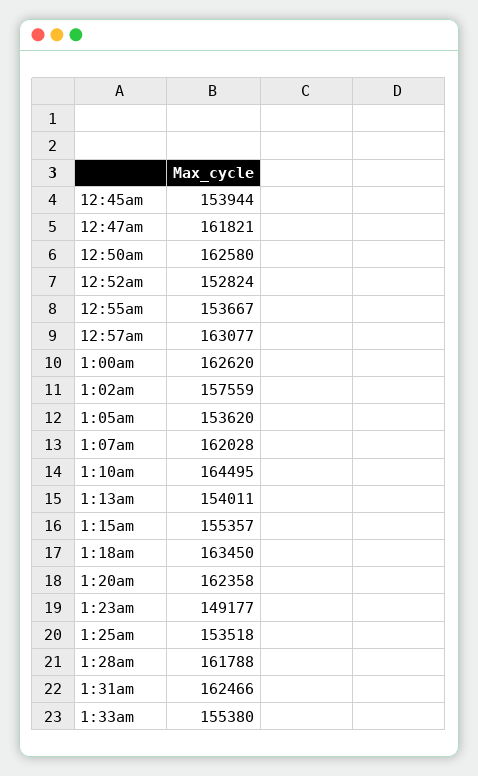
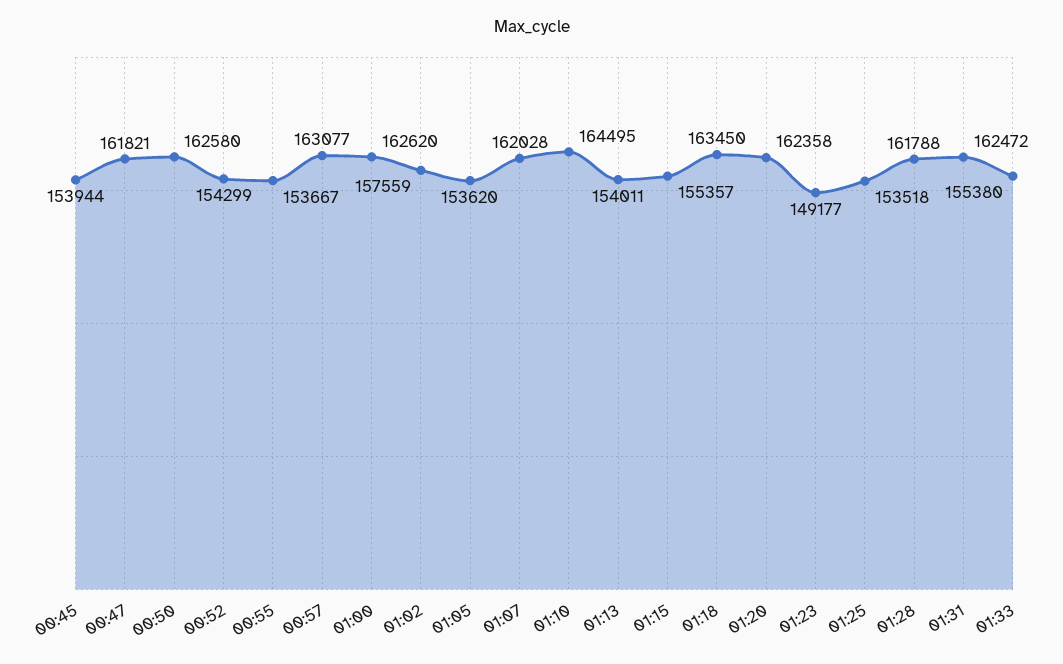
12:52am: 152824 -> 154299
1:31am: 162466 -> 162472

